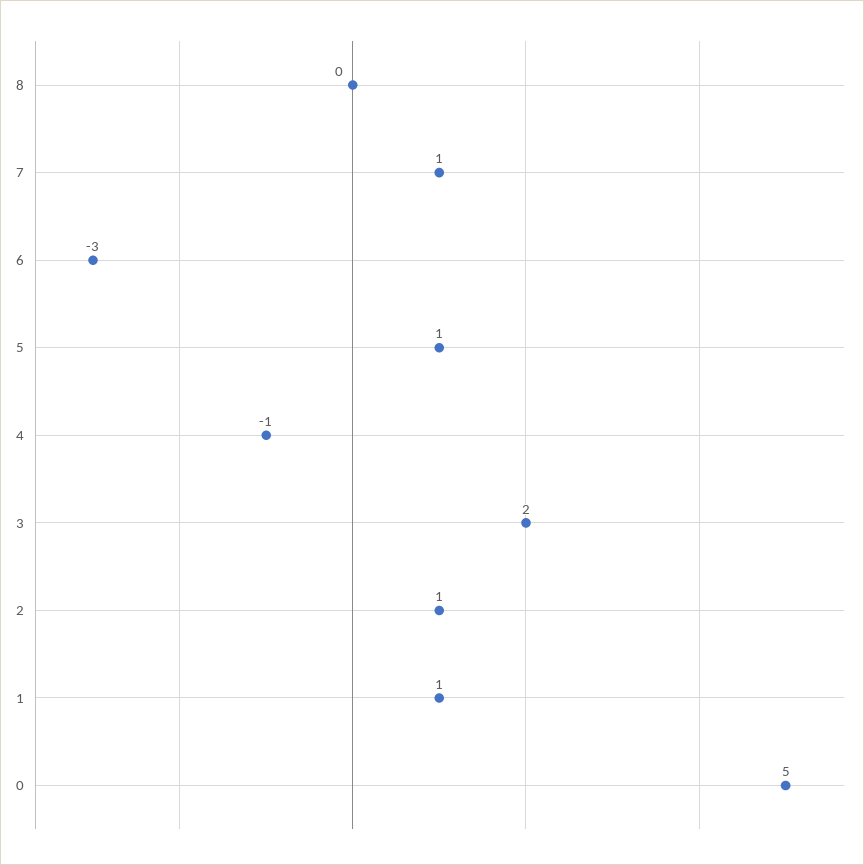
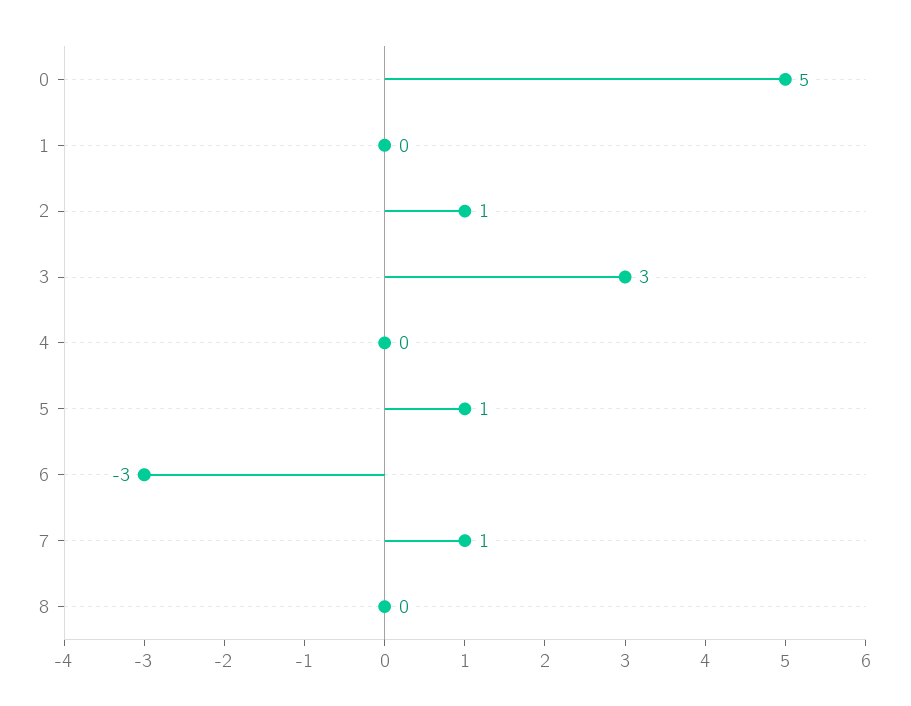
4: -1 -> 0
3: 2 -> 3
1: 1 -> 0

